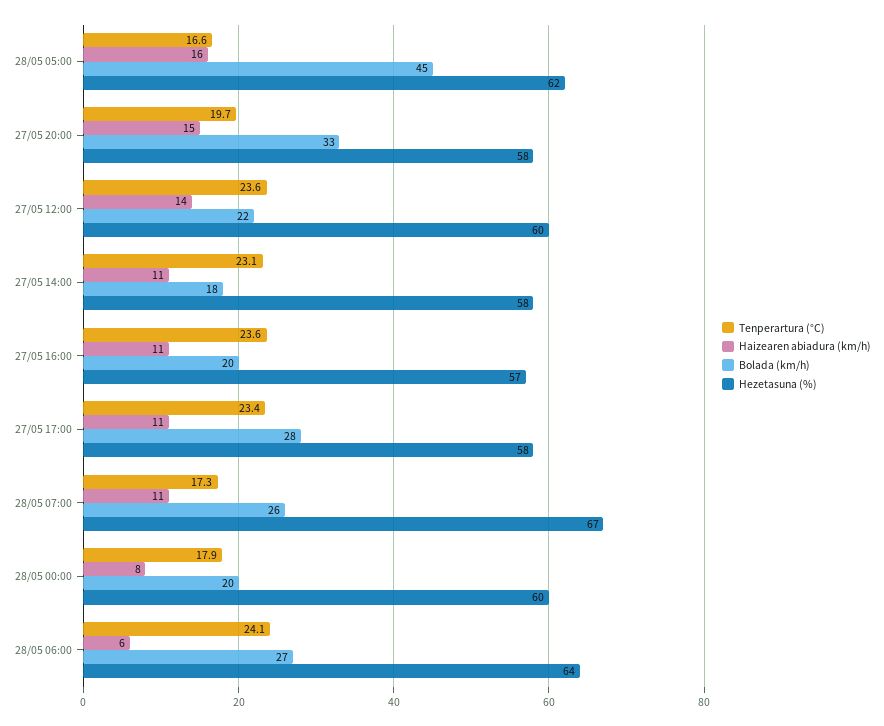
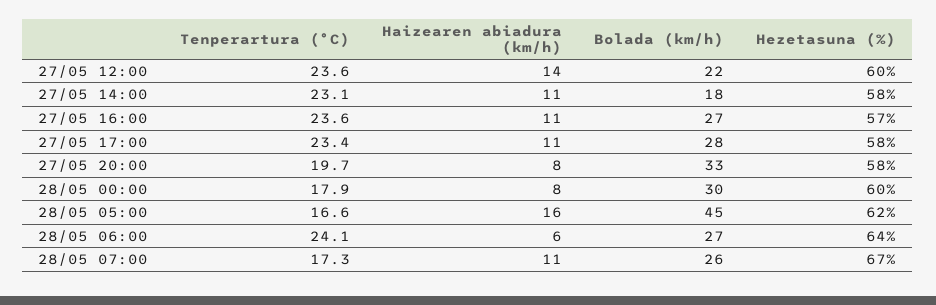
Haizearen abiadura (km/h), 27/05 20:00: 15 -> 8
Bolada (km/h), 27/05 16:00: 20 -> 27
Bolada (km/h), 28/05 00:00: 20 -> 30

